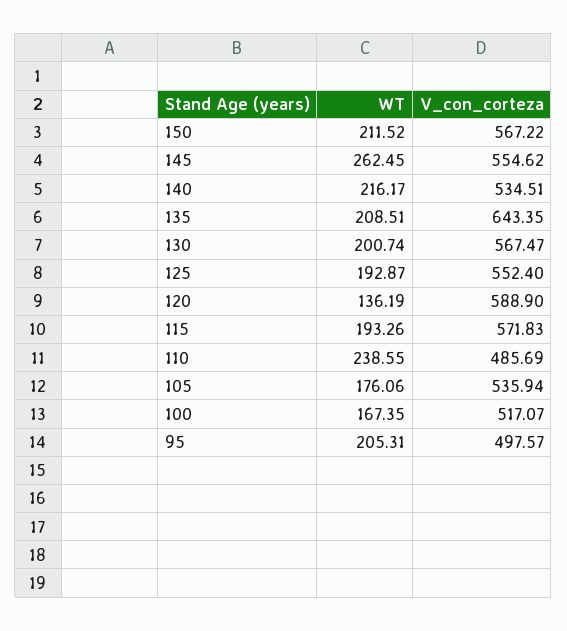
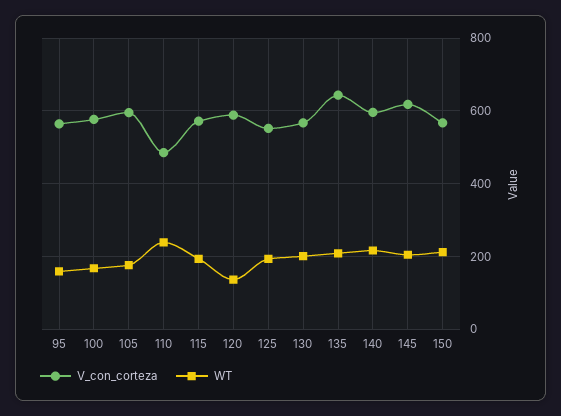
WT, 145: 262.45 -> 200
V_con_corteza, 145: 554.62 -> 620
V_con_corteza, 140: 534.51 -> 600
V_con_corteza, 105: 535.94 -> 600
V_con_corteza, 100: 517.07 -> 580
WT, 95: 205.31 -> 160
V_con_corteza, 95: 497.57 -> 560

